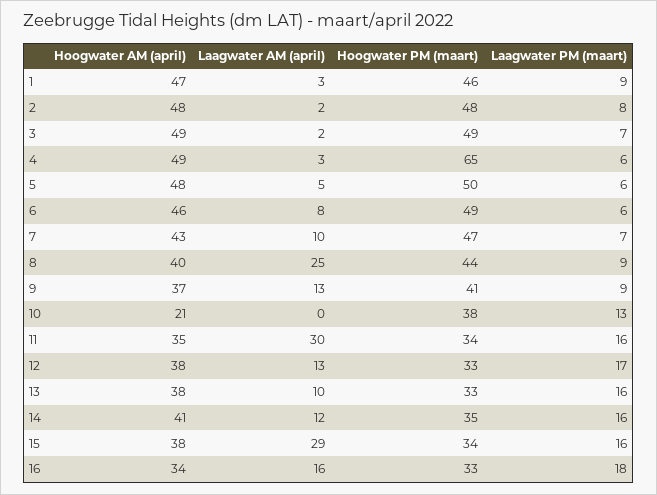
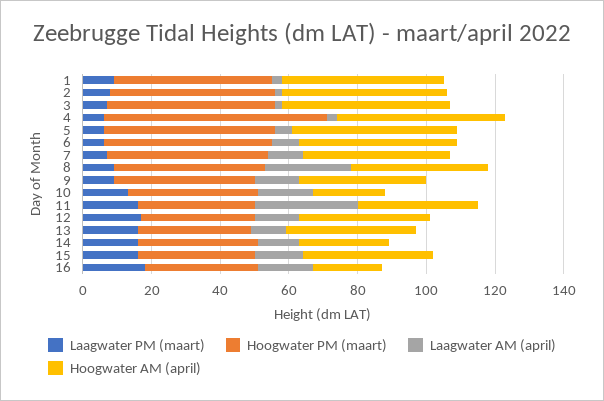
Laagwater AM (april), 10: 0 -> 15
Hoogwater AM (april), 14: 41 -> 25
Laagwater AM (april), 15: 29 -> 15
Hoogwater AM (april), 16: 34 -> 20

